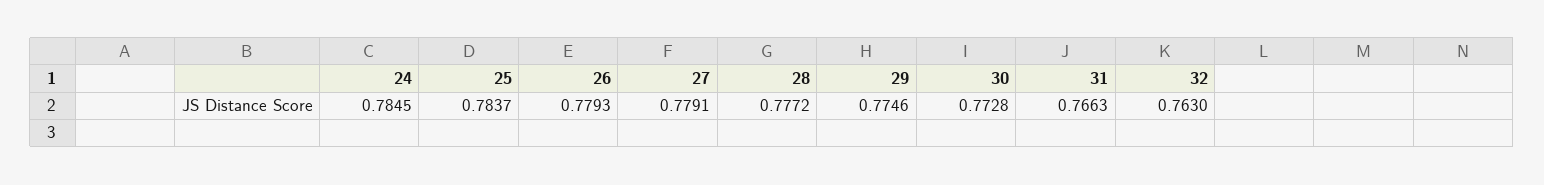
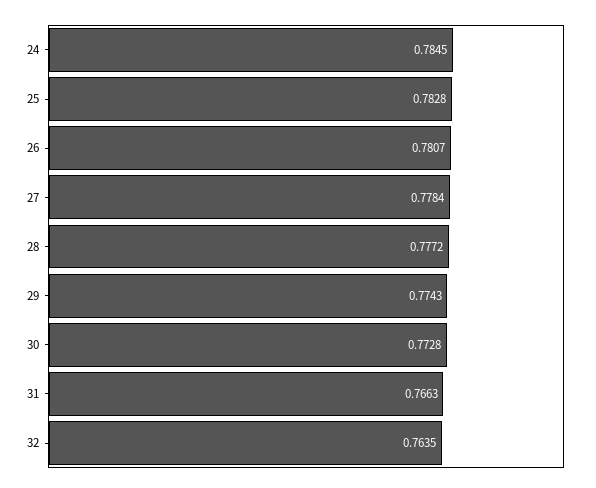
25: 0.7837 -> 0.7828
26: 0.7793 -> 0.7807
27: 0.7791 -> 0.7784
29: 0.7746 -> 0.7743
32: 0.763 -> 0.7635

